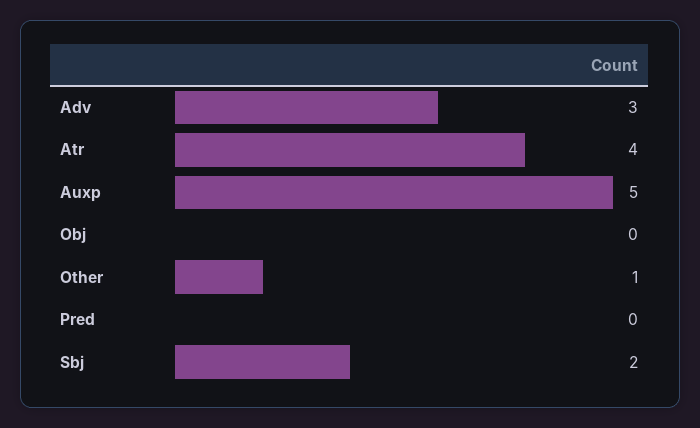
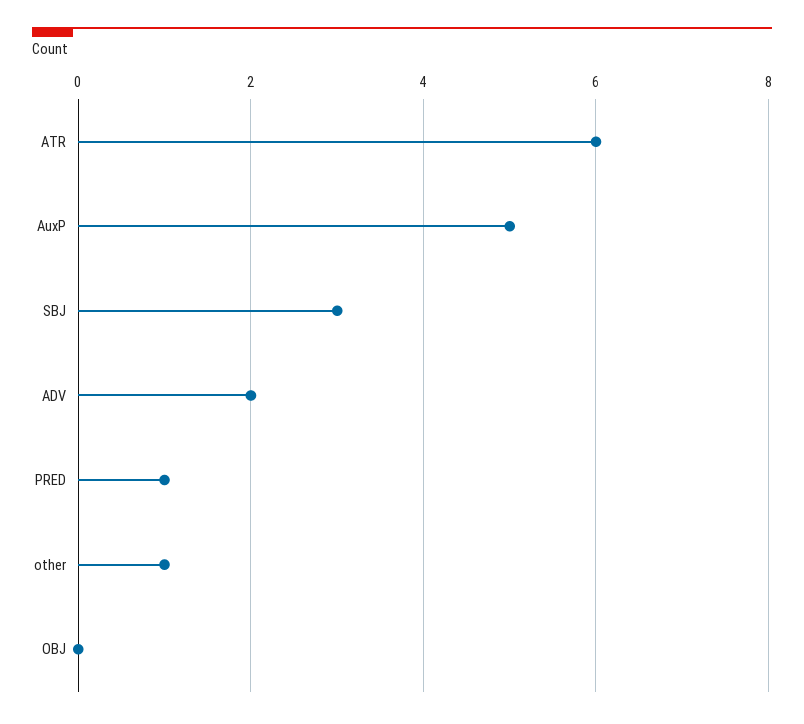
Adv: 3 -> 2
Atr: 4 -> 6
Pred: 0 -> 1
Sbj: 2 -> 3

